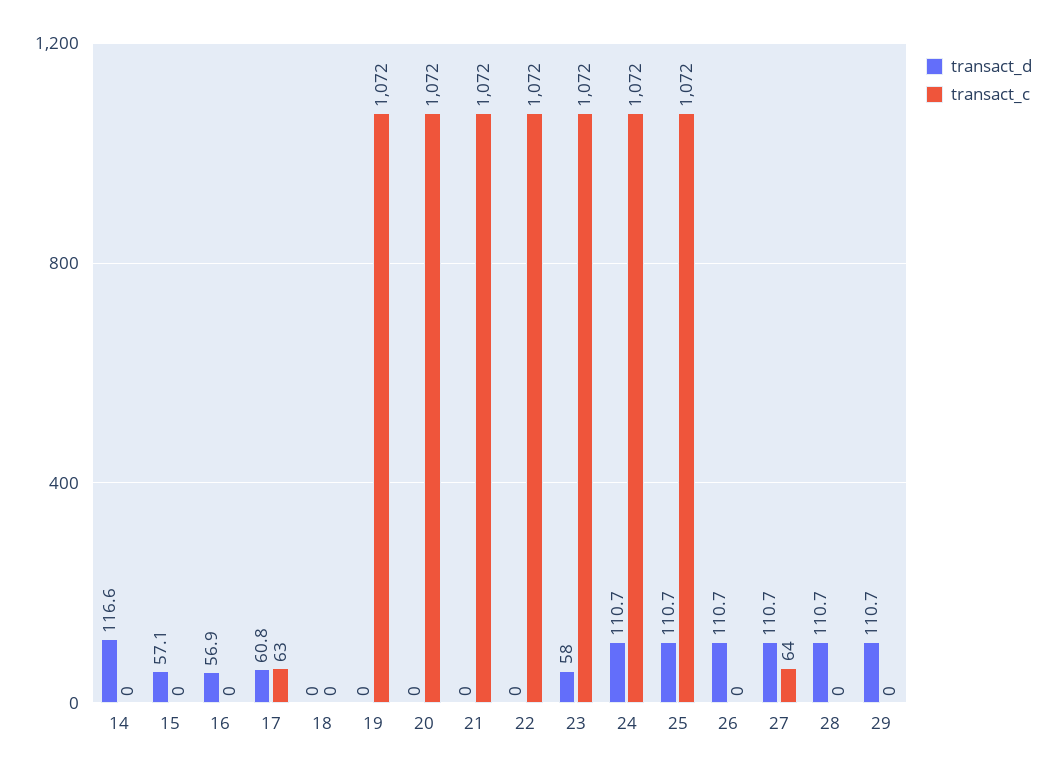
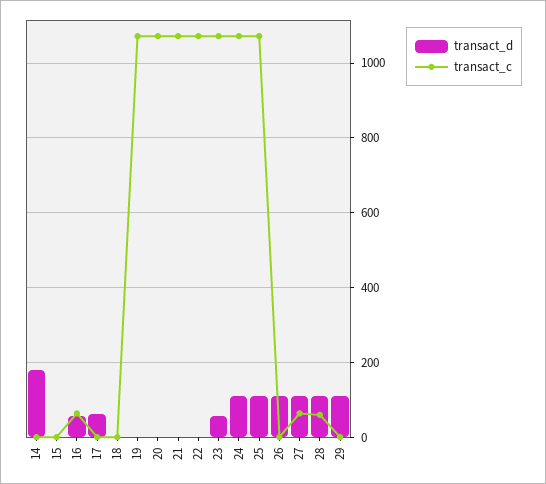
transact_d, 14: 116.6 -> 180
transact_d, 15: 57.1 -> 0
transact_c, 16: 0 -> 60
transact_c, 17: 63 -> 0
transact_c, 28: 0 -> 60

